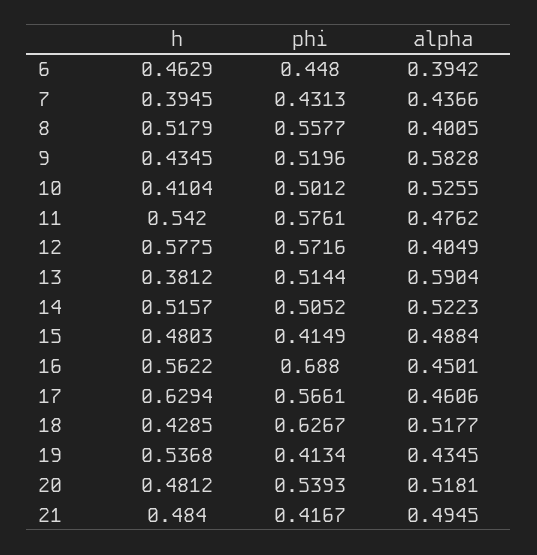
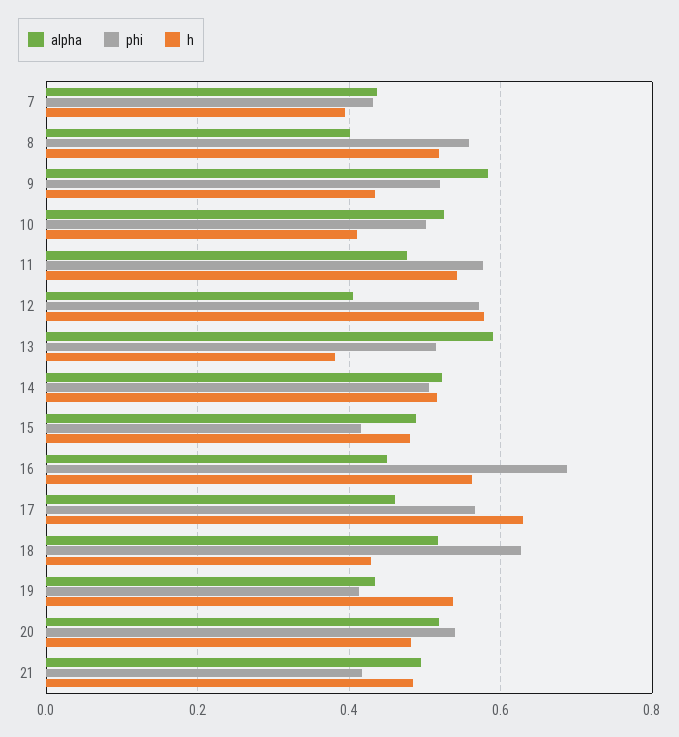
h, 6: 0.4629 -> none
phi, 6: 0.448 -> none
alpha, 6: 0.3942 -> none

